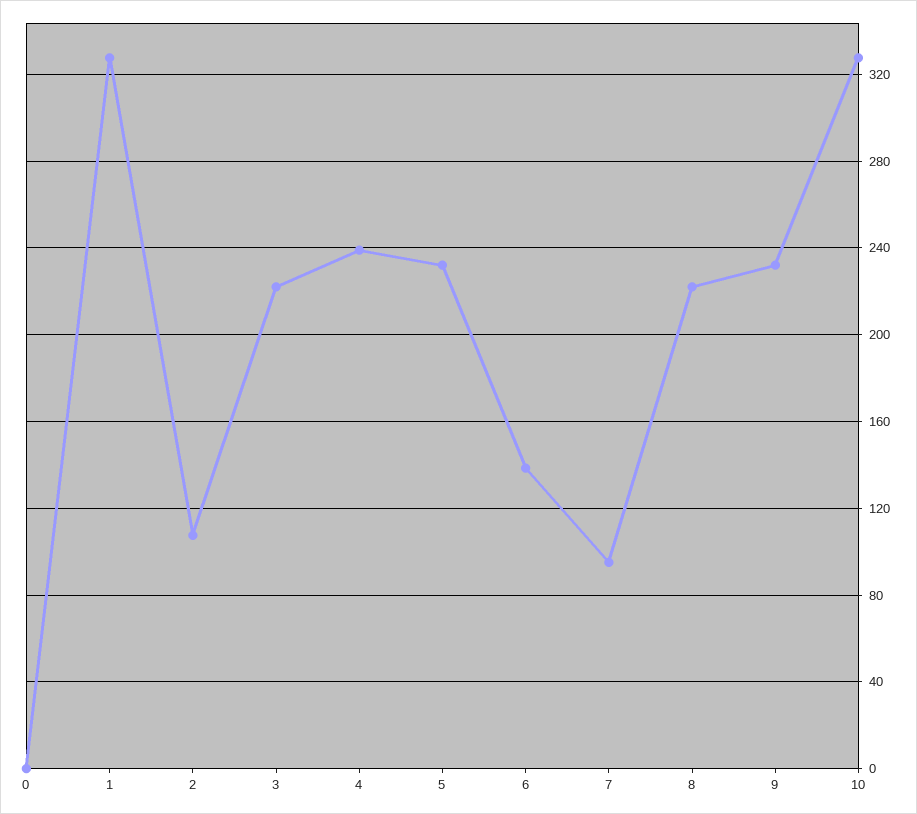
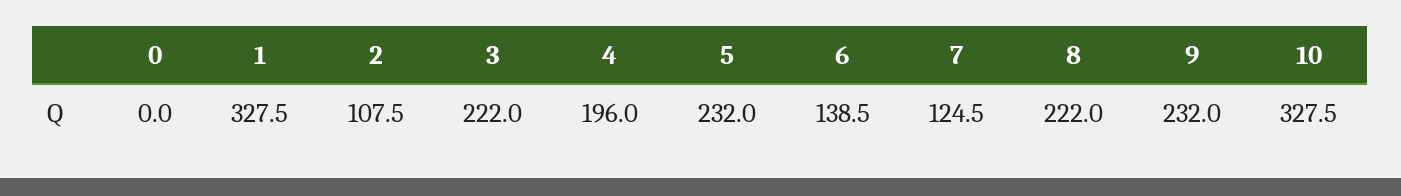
4: 240 -> 196
7: 95 -> 124.5

